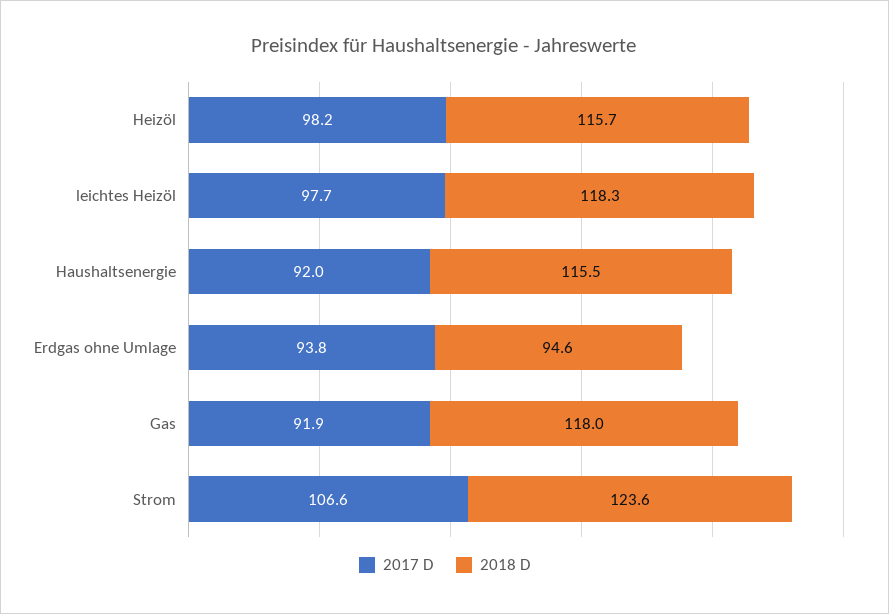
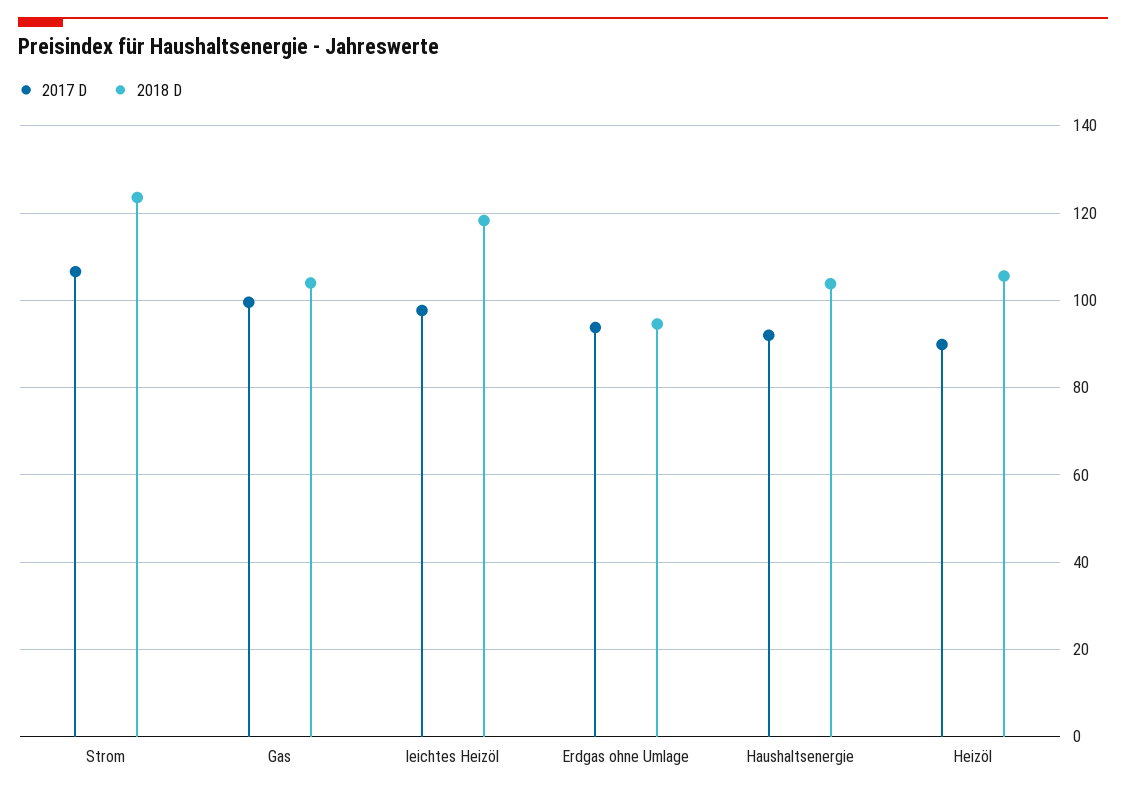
2017 D, Heizöl: 98.2 -> 90
2018 D, Heizöl: 115.7 -> 106
2018 D, Haushaltsenergie: 115.5 -> 104
2017 D, Gas: 91.9 -> 100
2018 D, Gas: 118 -> 104

